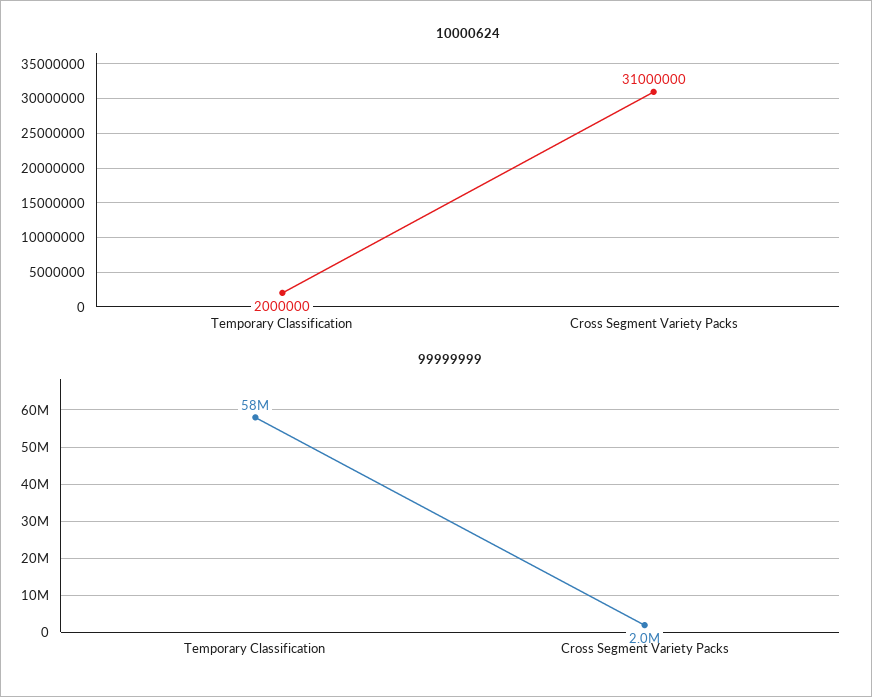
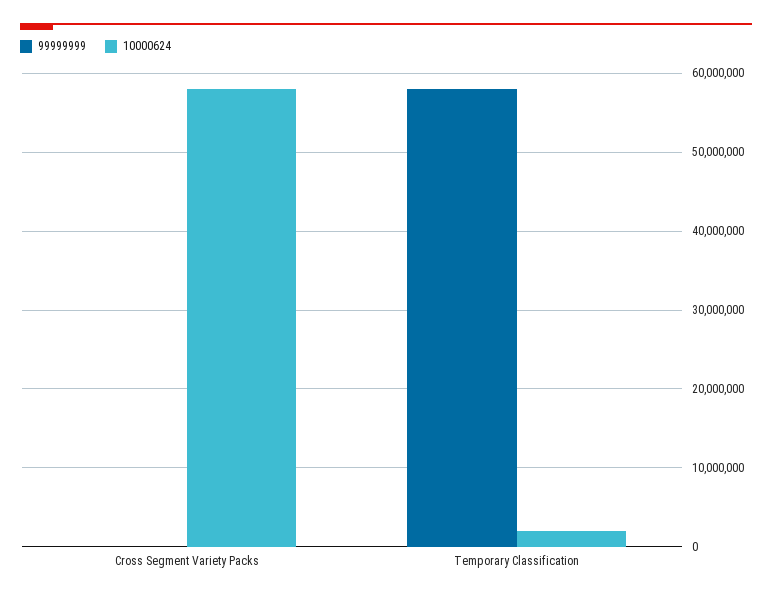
10000624, Cross Segment Variety Packs: 31000000 -> 58000000
99999999, Cross Segment Variety Packs: 2000000 -> 0

